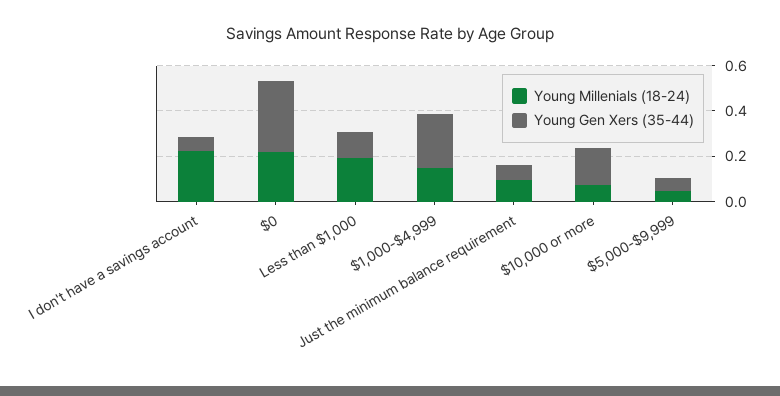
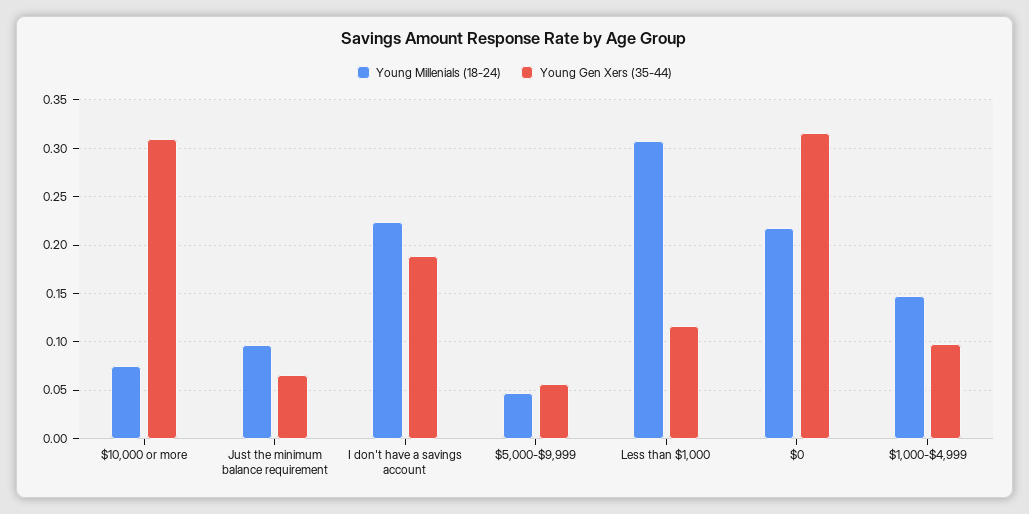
Young Gen Xers (35-44), I don't have a savings account: 0.05 -> 0.19
Young Millenials (18-24), Less than $1,000: 0.2 -> 0.31
Young Gen Xers (35-44), $1,000-$4,999: 0.25 -> 0.1
Young Gen Xers (35-44), $10,000 or more: 0.15 -> 0.31

